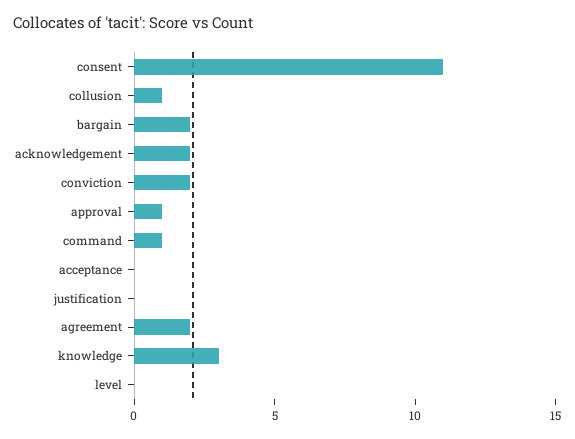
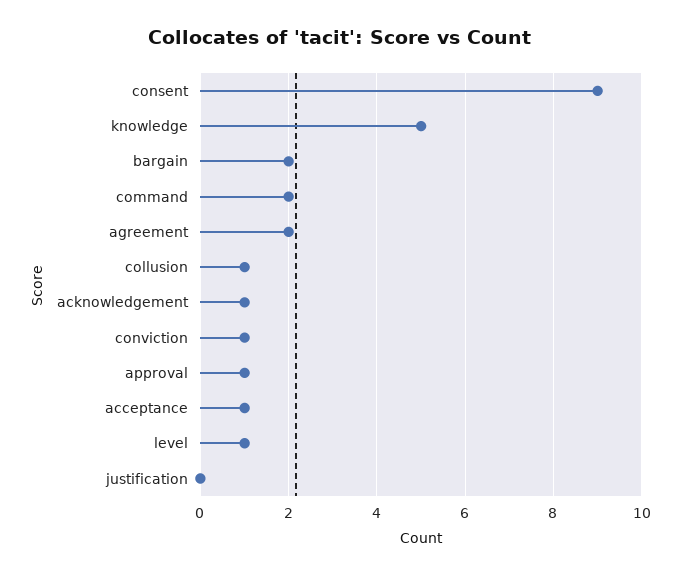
consent: 11 -> 9
acknowledgement: 2 -> 1
conviction: 2 -> 1
command: 1 -> 2
acceptance: 0 -> 1
knowledge: 3 -> 5
level: 0 -> 1

